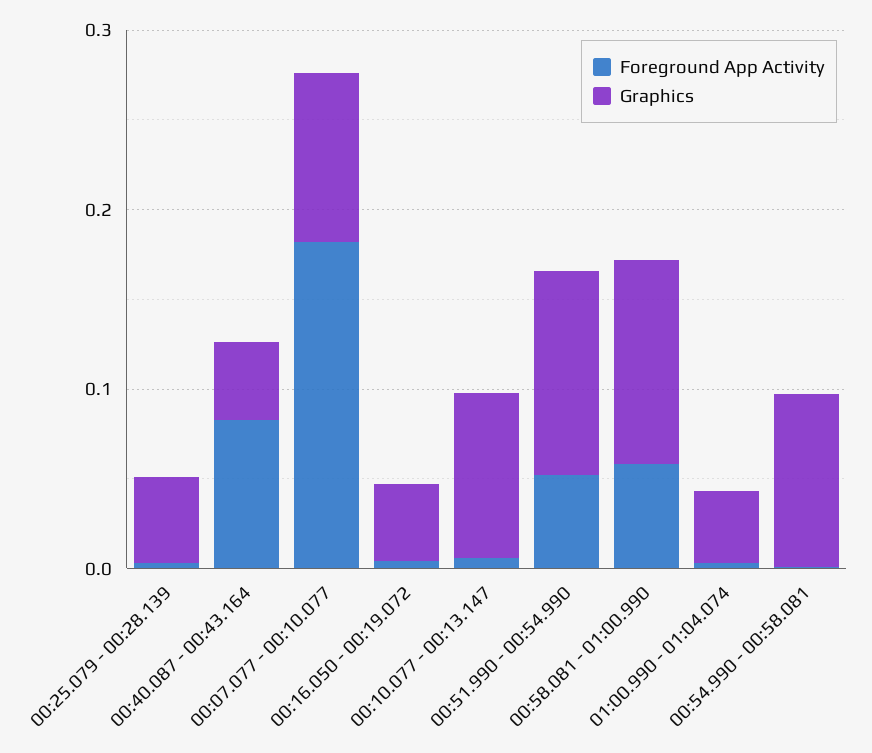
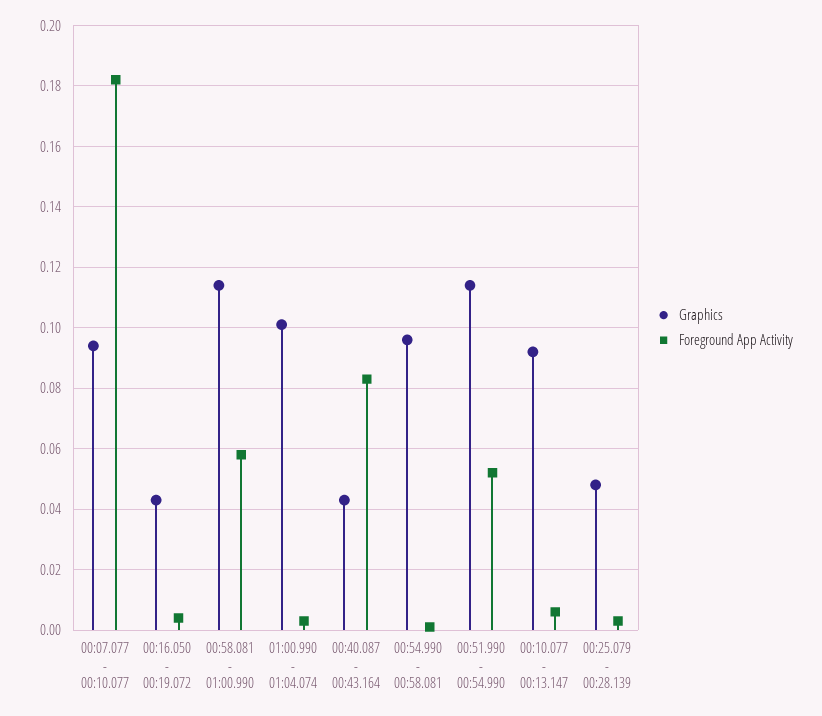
Graphics, 01:00.990 - 01:04.074: 0.04 -> 0.1

